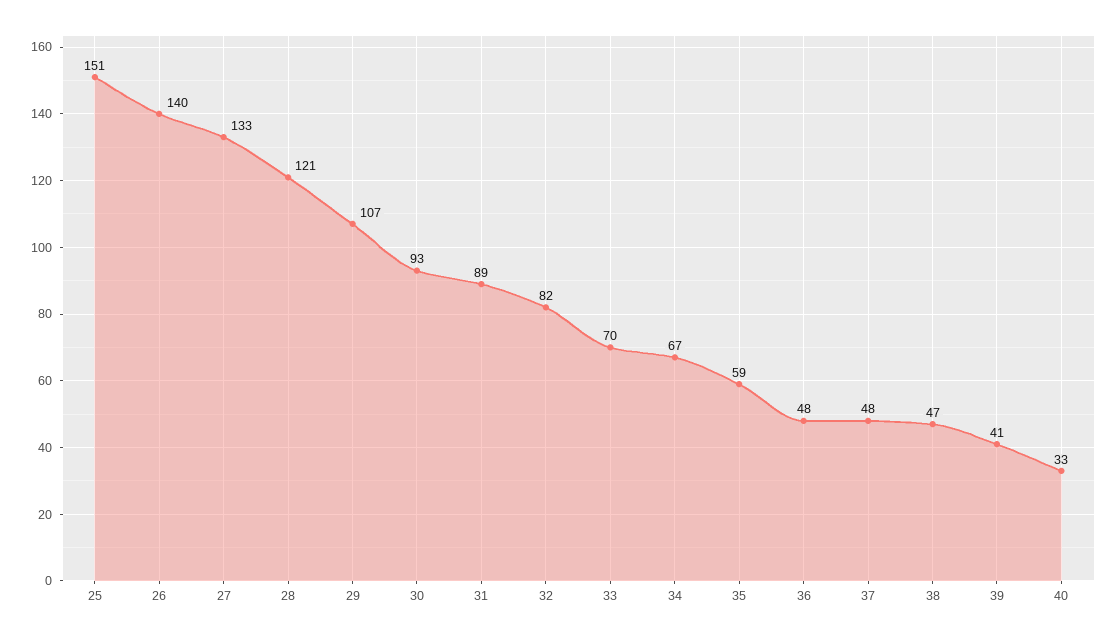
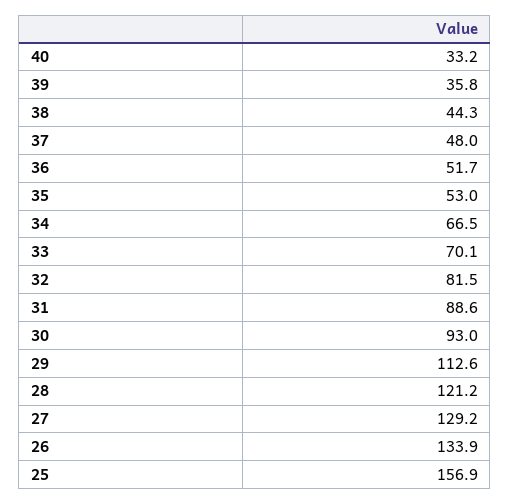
25: 151 -> 156.9
26: 140 -> 133.9
27: 133 -> 129.2
29: 107 -> 112.6
35: 59 -> 53
36: 48 -> 51.7
38: 47 -> 44.3
39: 41 -> 35.8

